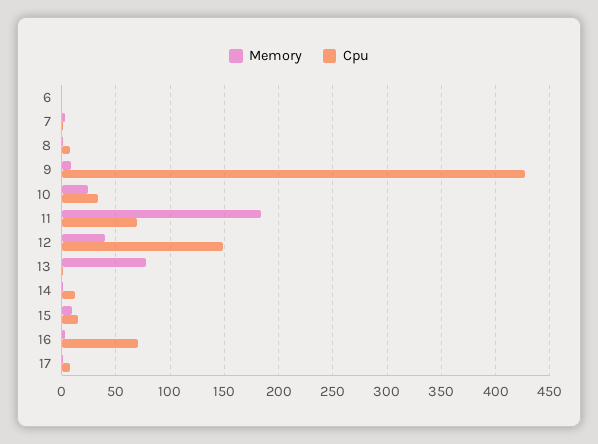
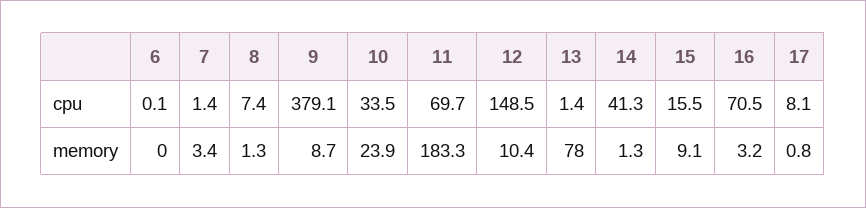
Cpu, 9: 430 -> 379.1
Memory, 12: 40 -> 10.4
Cpu, 14: 10 -> 41.3

